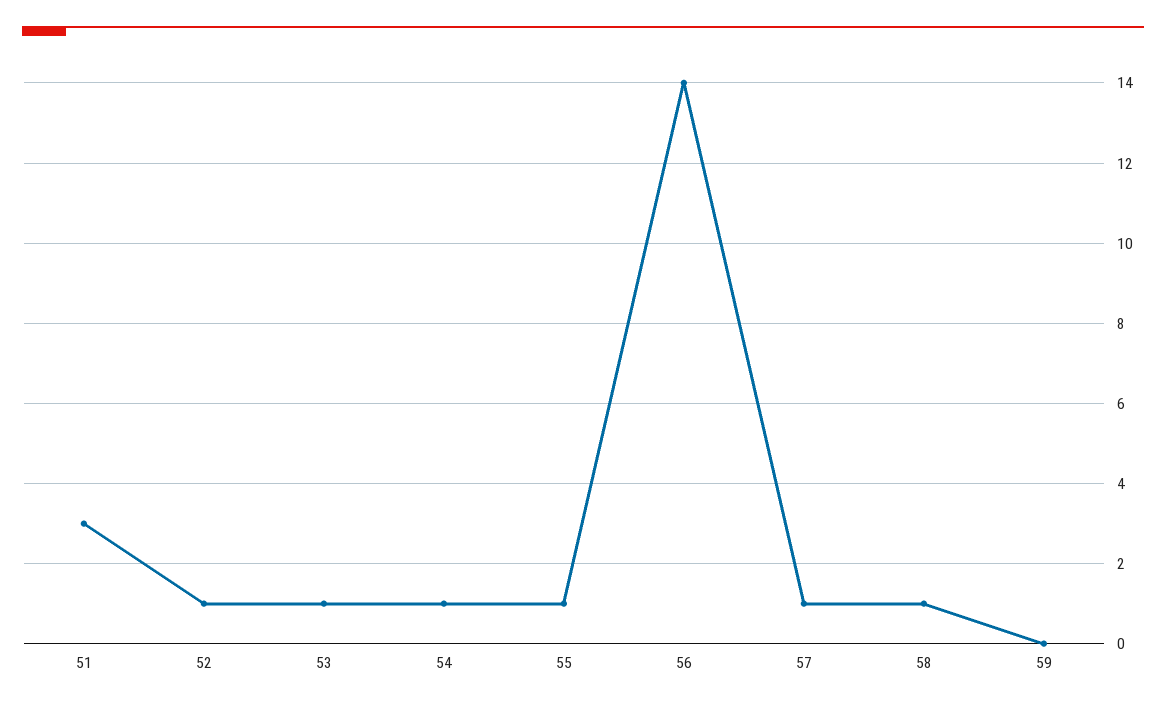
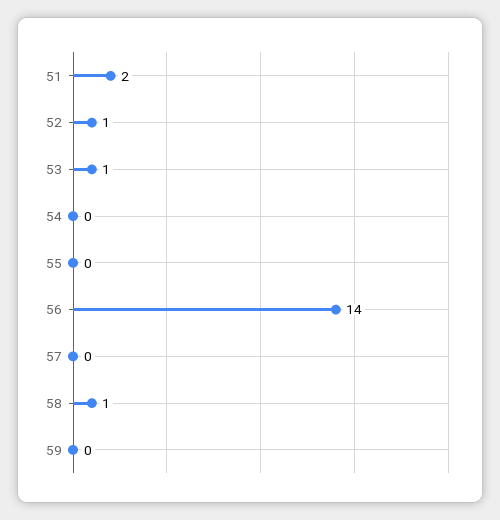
51: 3 -> 2
54: 1 -> 0
55: 1 -> 0
57: 1 -> 0

